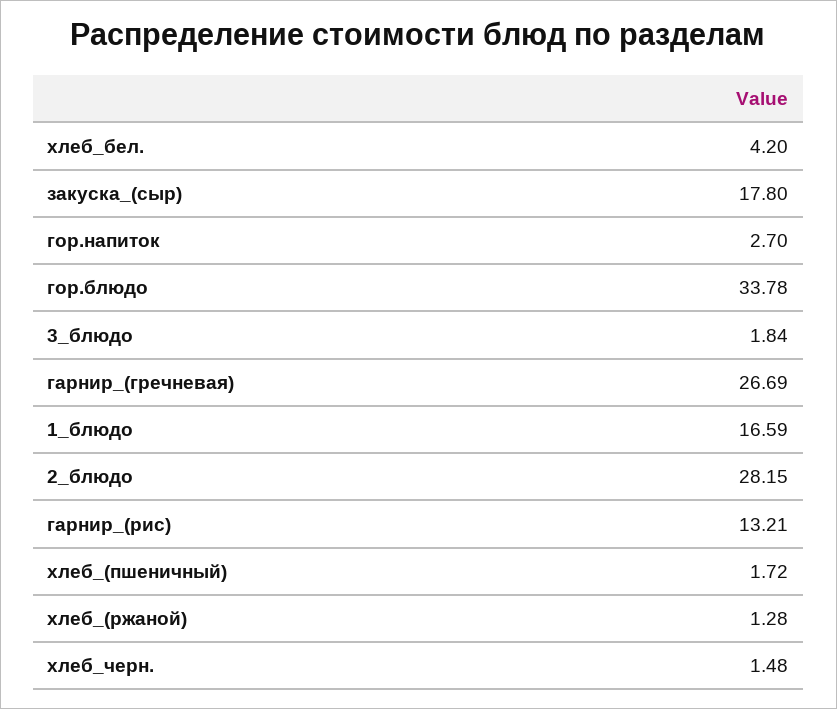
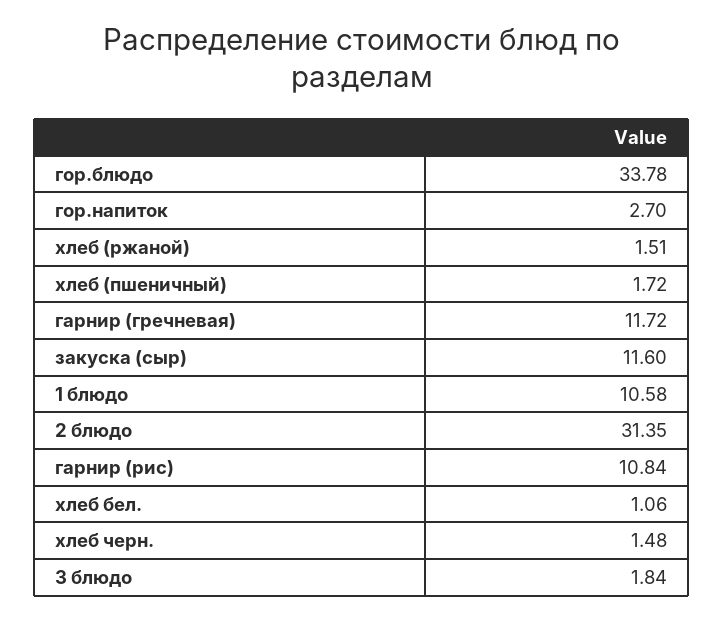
хлеб_бел.: 4.2 -> 1.06
закуска_(сыр): 17.8 -> 11.6
гарнир_(гречневая): 26.69 -> 11.72
1_блюдо: 16.59 -> 10.58
2_блюдо: 28.15 -> 31.35
гарнир_(рис): 13.21 -> 10.84
хлеб_(ржаной): 1.28 -> 1.51

